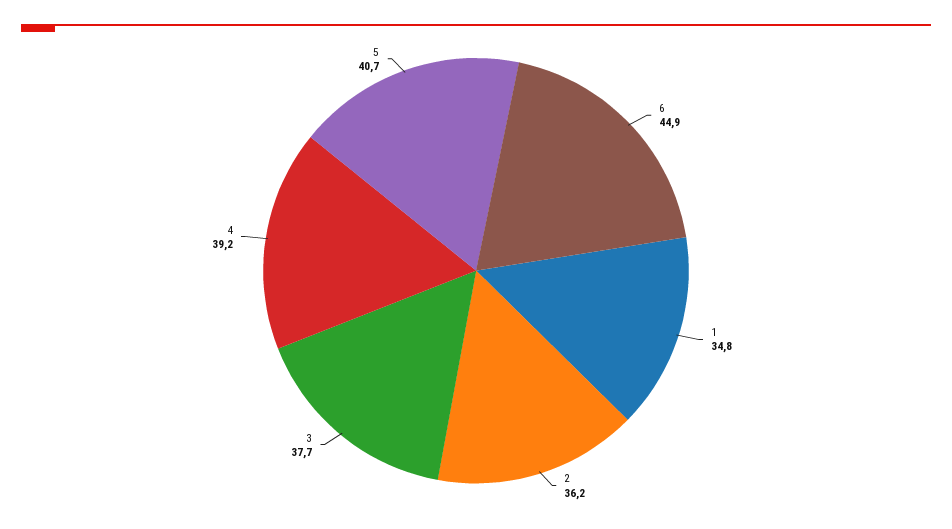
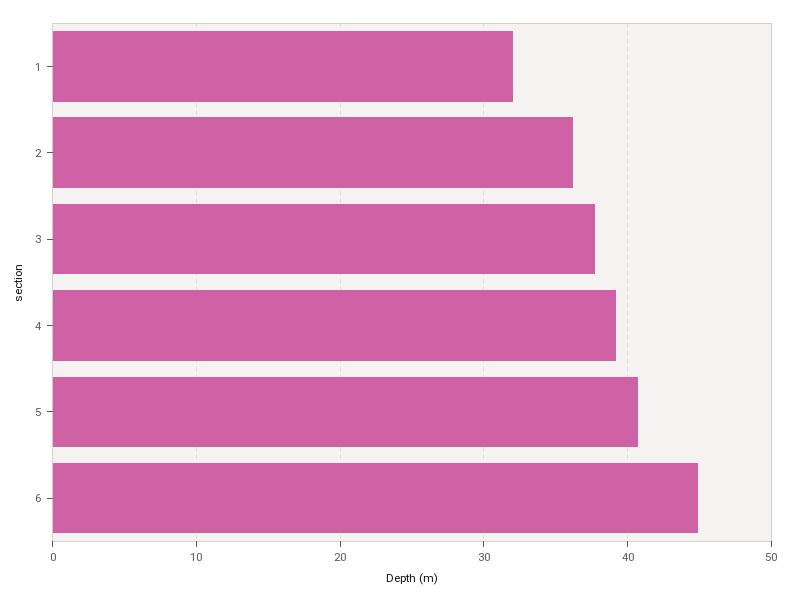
1: 34.8 -> 32

